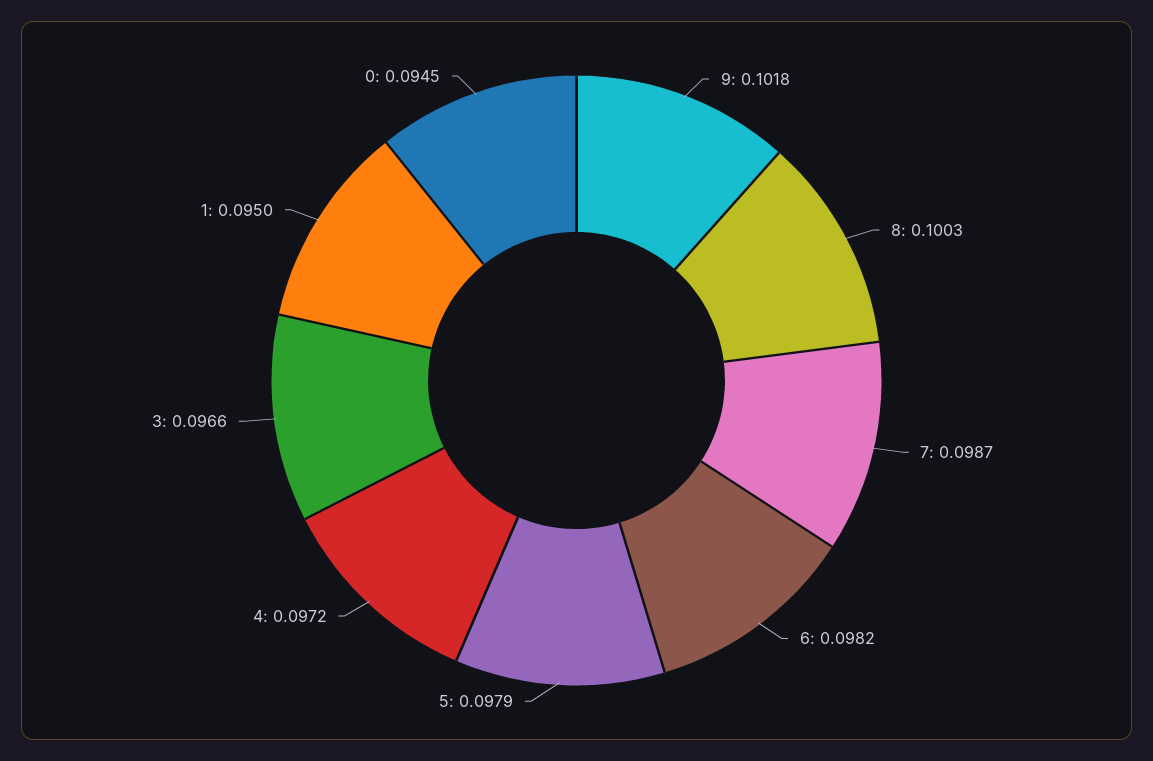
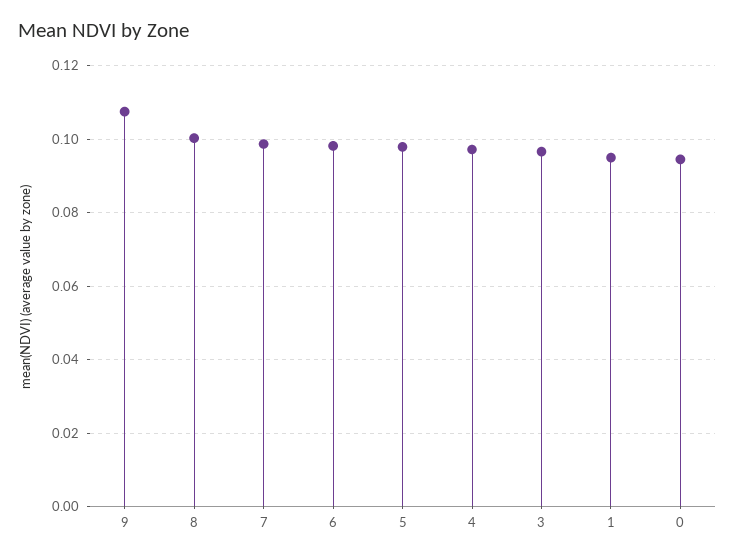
9: 0.1018 -> 0.108

